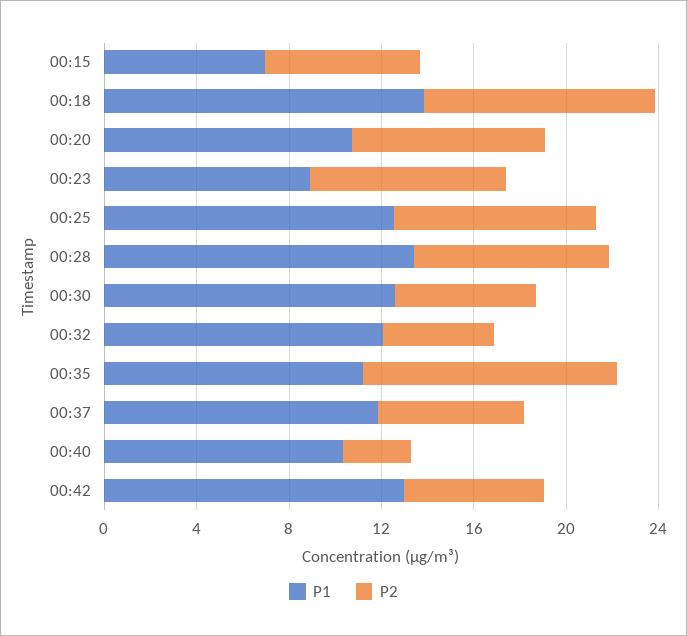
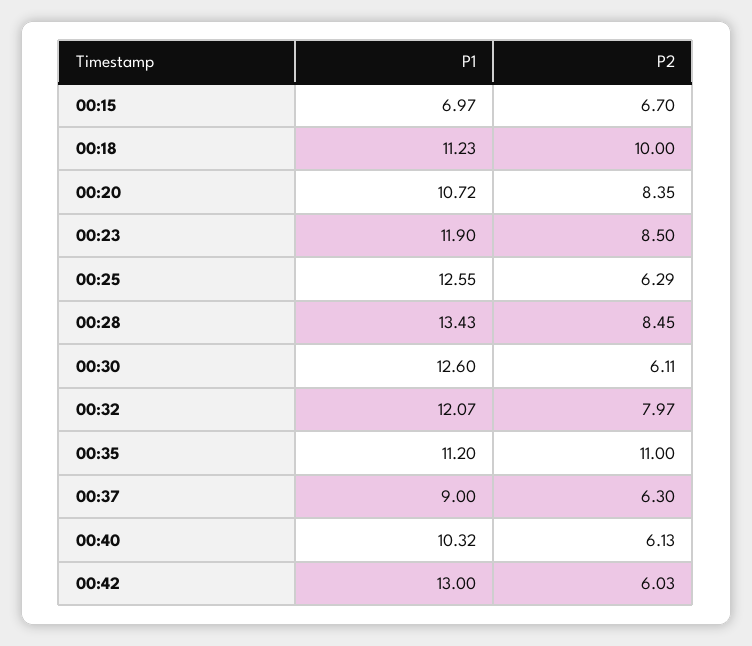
P1, 00:18: 14 -> 11.23
P1, 00:23: 9 -> 11.9
P2, 00:25: 9 -> 6.29
P2, 00:32: 5 -> 7.97
P1, 00:37: 12 -> 9
P2, 00:40: 3 -> 6.13

